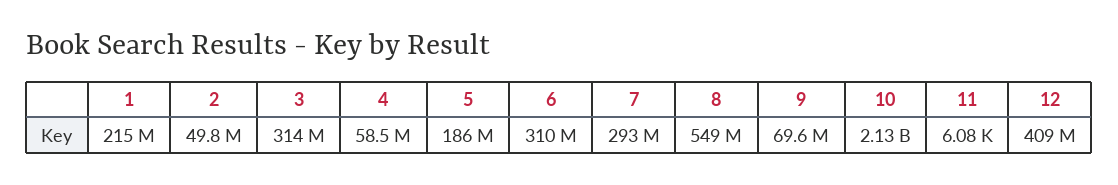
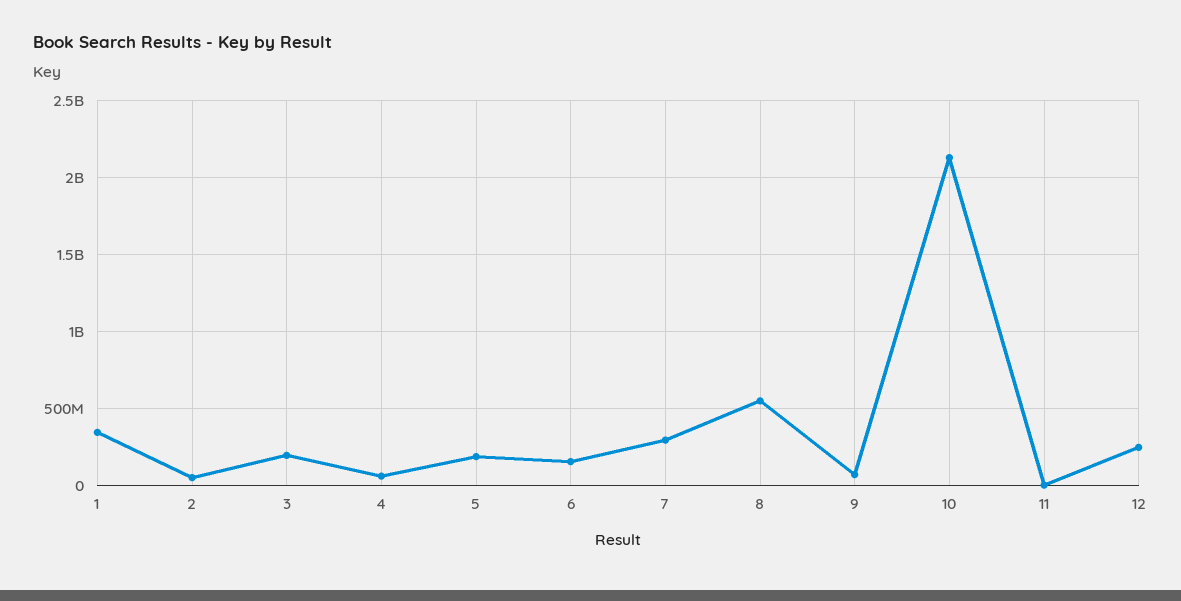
1: 215000000 -> 350000000
3: 314000000 -> 200000000
6: 310000000 -> 150000000
12: 409000000 -> 250000000

